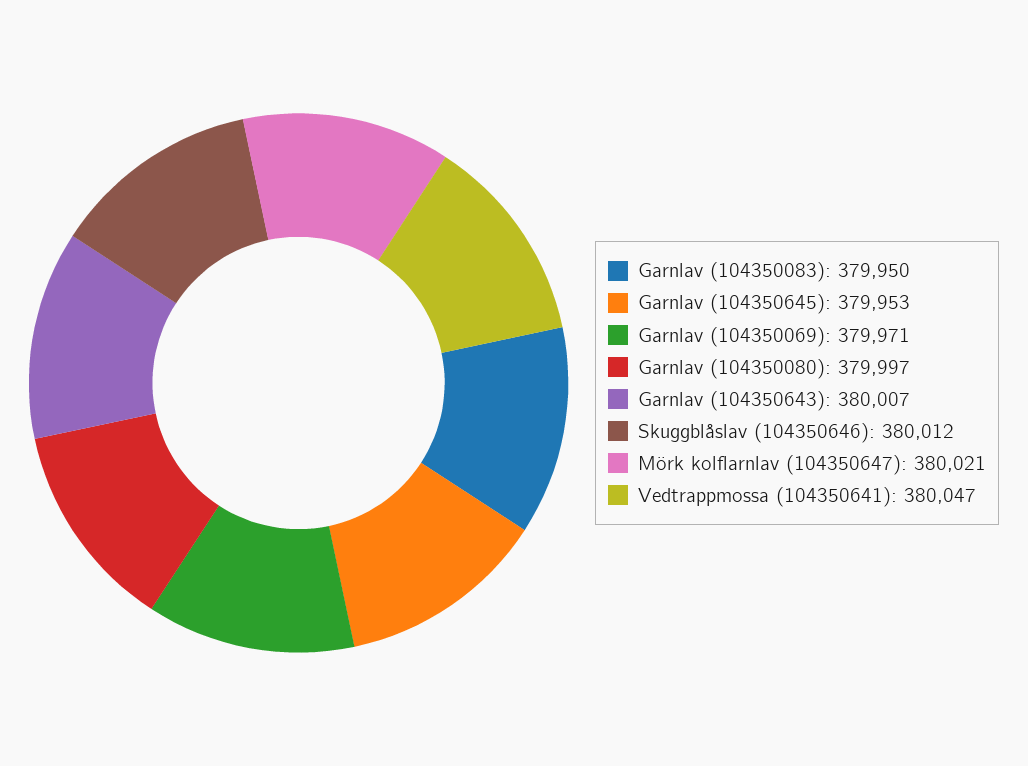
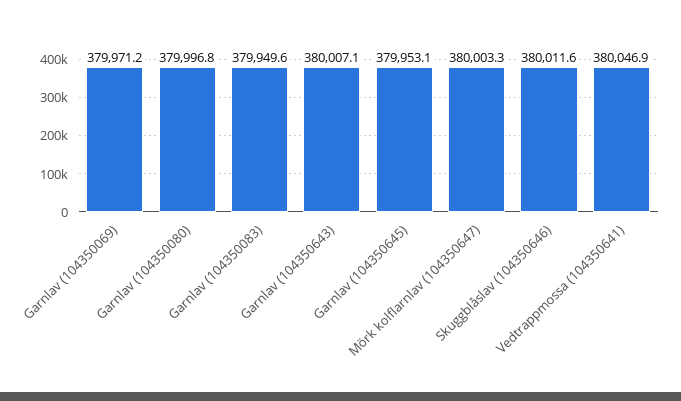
Mörk kolflarnlav (104350647): 380021 -> 380003.3

